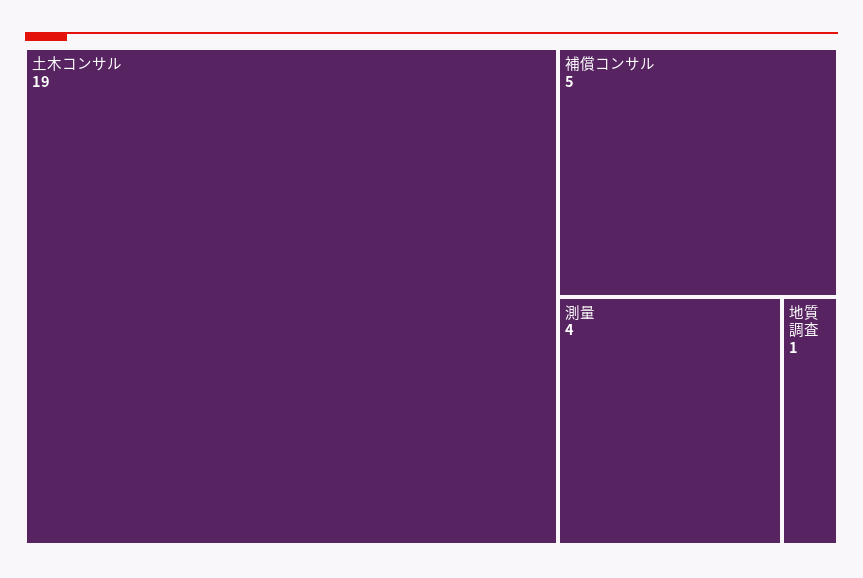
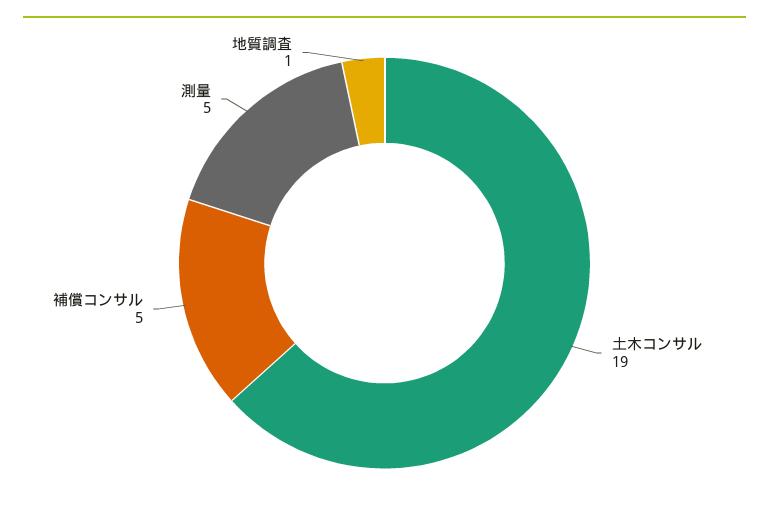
測量: 4 -> 5

